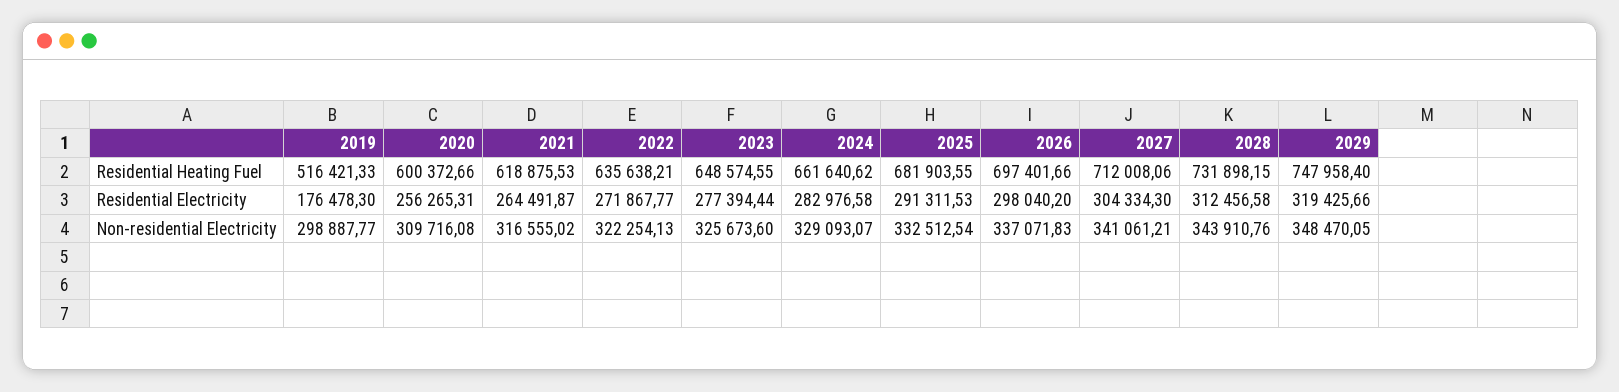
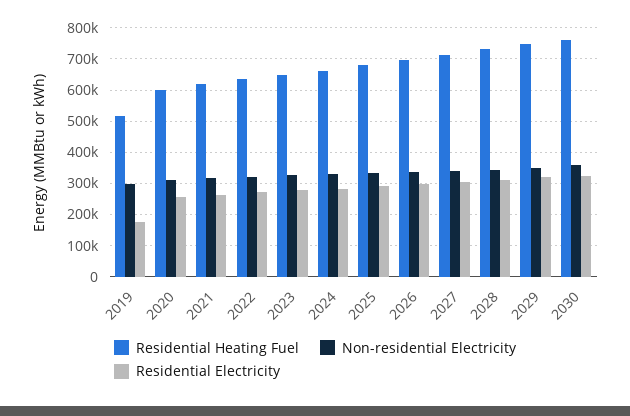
Residential Heating Fuel, 2030: none -> 760000
Non-residential Electricity, 2030: none -> 360000
Residential Electricity, 2030: none -> 320000

